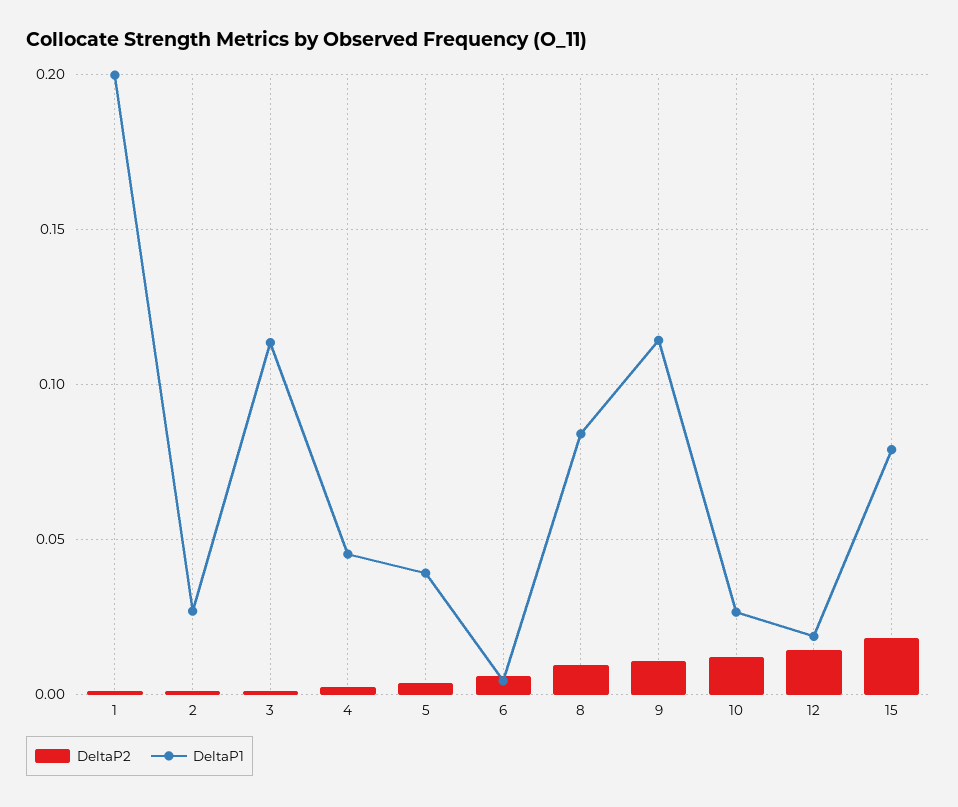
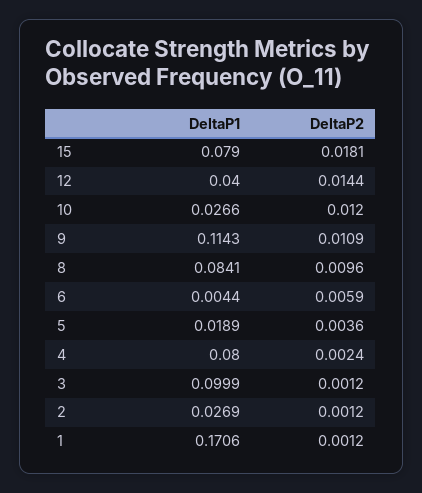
DeltaP1, 1: 0.2 -> 0.1706
DeltaP1, 3: 0.115 -> 0.0999
DeltaP1, 4: 0.045 -> 0.08
DeltaP1, 5: 0.04 -> 0.0189
DeltaP1, 12: 0.02 -> 0.04

